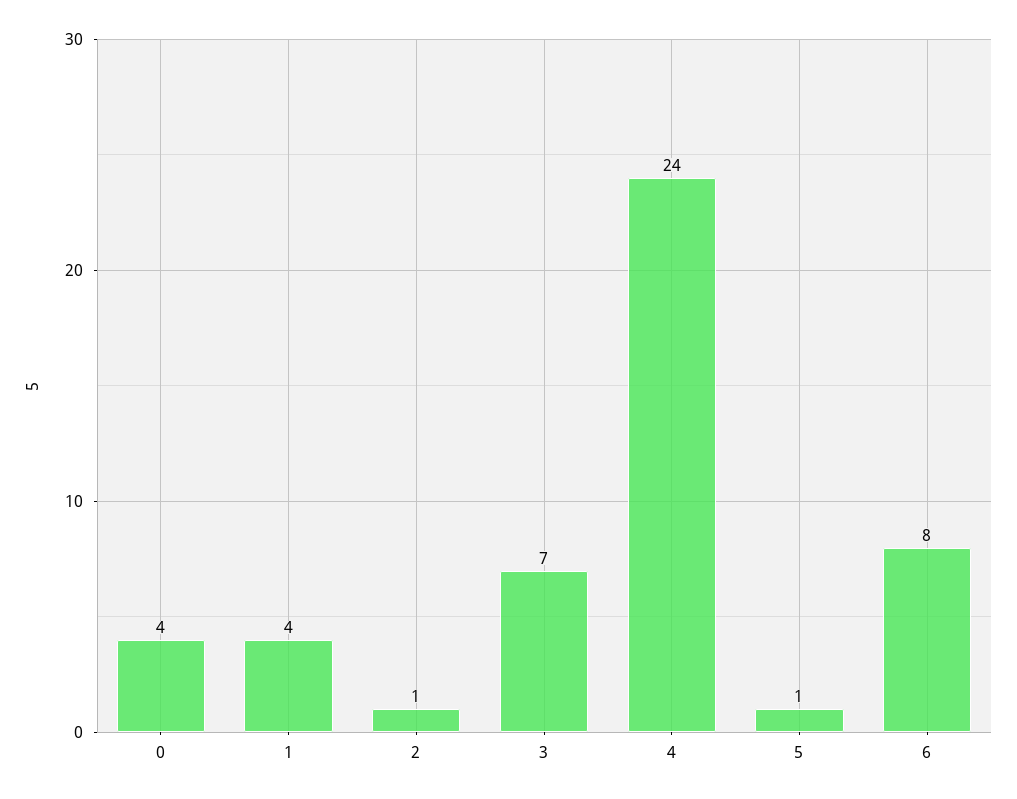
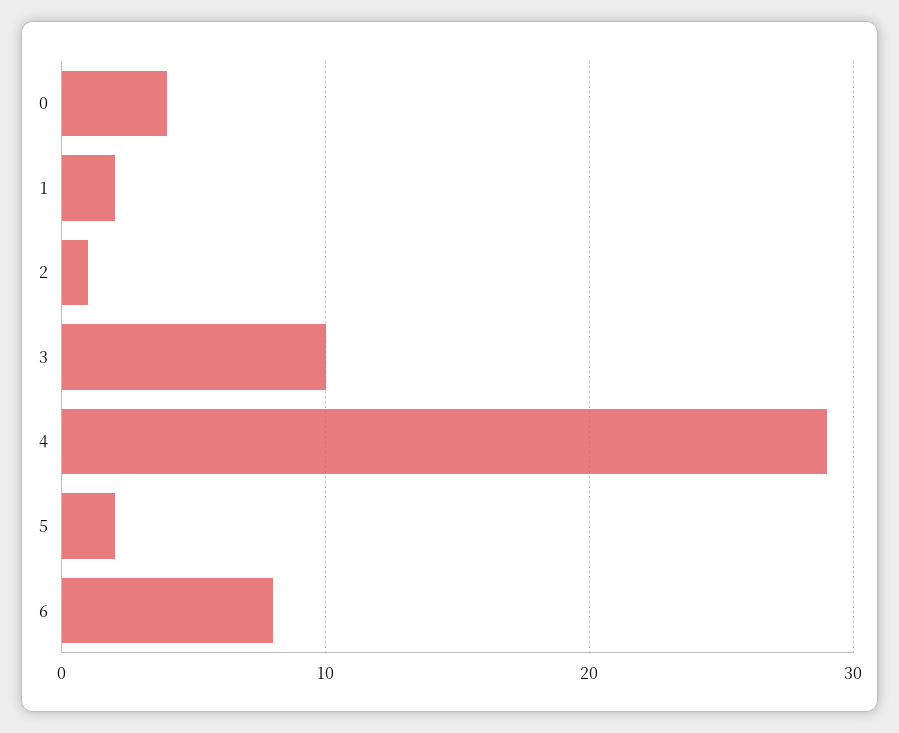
1: 4 -> 2
3: 7 -> 10
4: 24 -> 29
5: 1 -> 2

